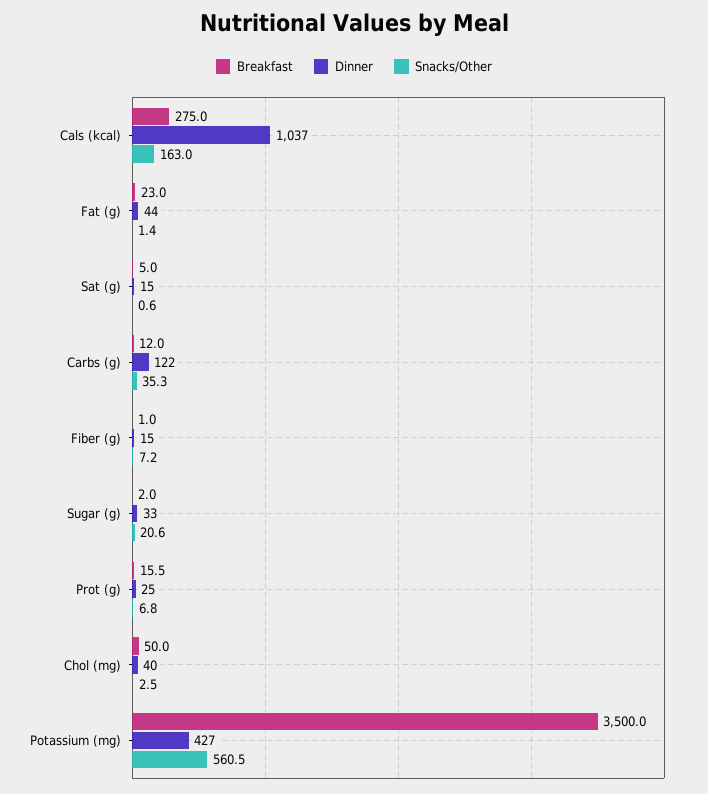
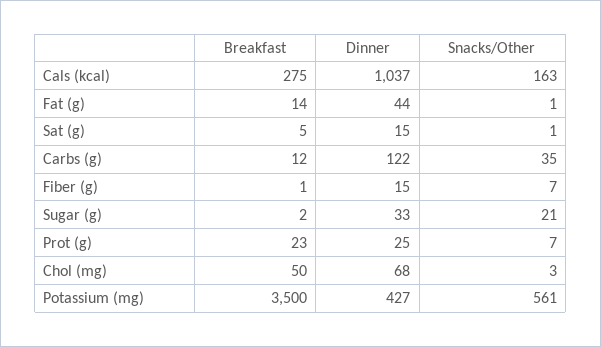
Breakfast, Fat (g): 23 -> 14
Breakfast, Prot (g): 15.5 -> 23
Dinner, Chol (mg): 40 -> 68

